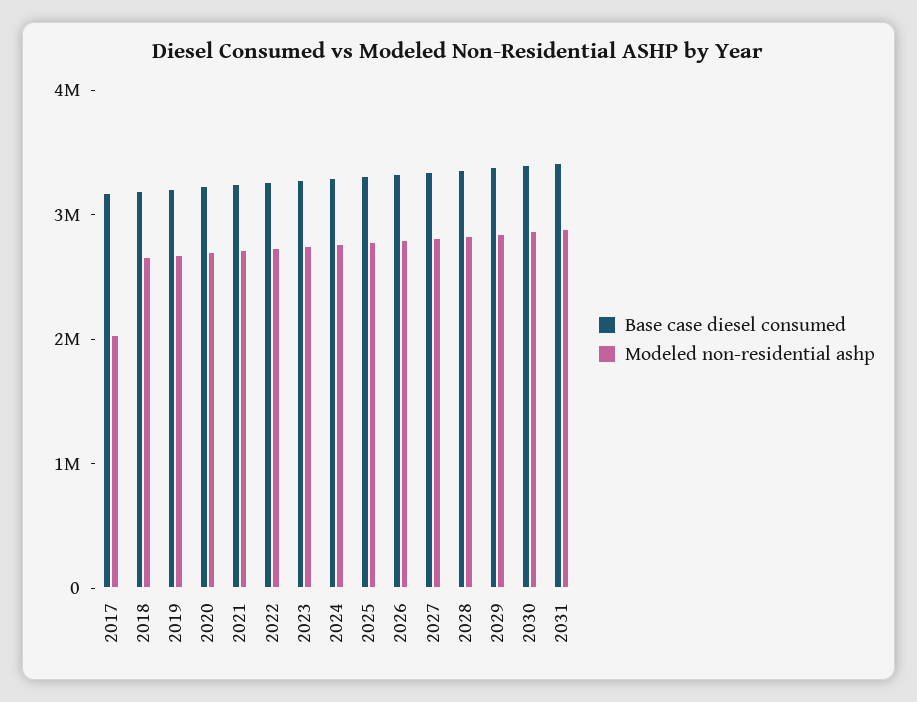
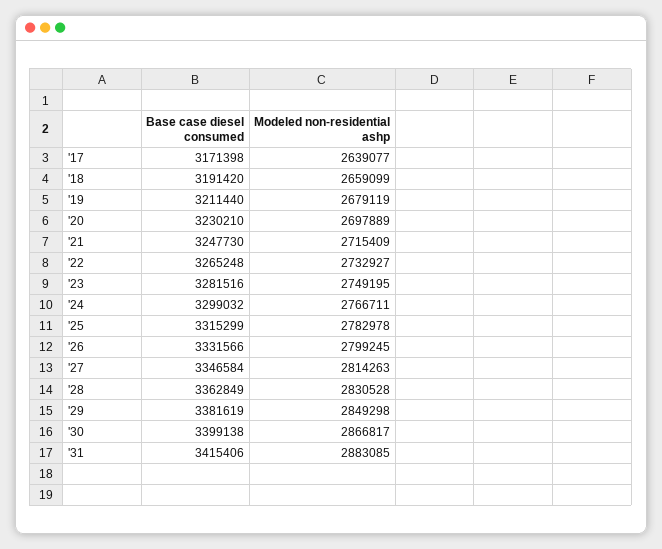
Modeled non-residential ashp, 2017: 2000000 -> 2639077

